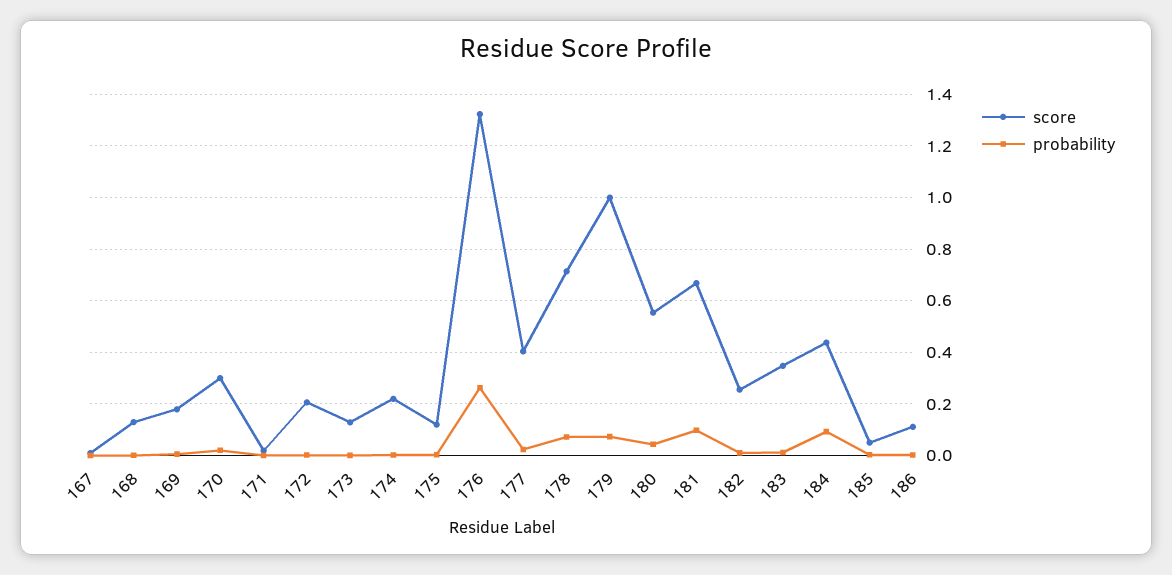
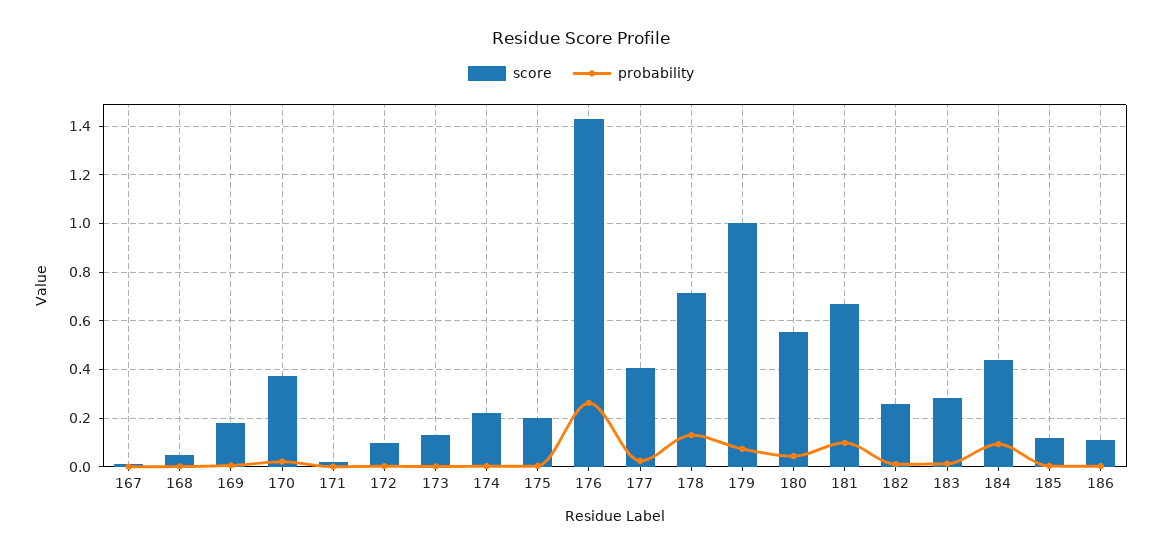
score, 168: 0.125 -> 0.05
score, 170: 0.3 -> 0.375
score, 172: 0.2 -> 0.1
score, 175: 0.125 -> 0.2
score, 176: 1.325 -> 1.425
probability, 178: 0.075 -> 0.125
score, 183: 0.35 -> 0.275
score, 185: 0.05 -> 0.125

